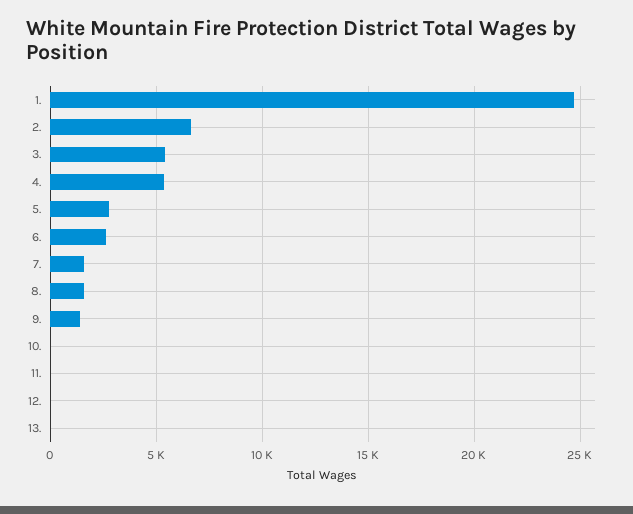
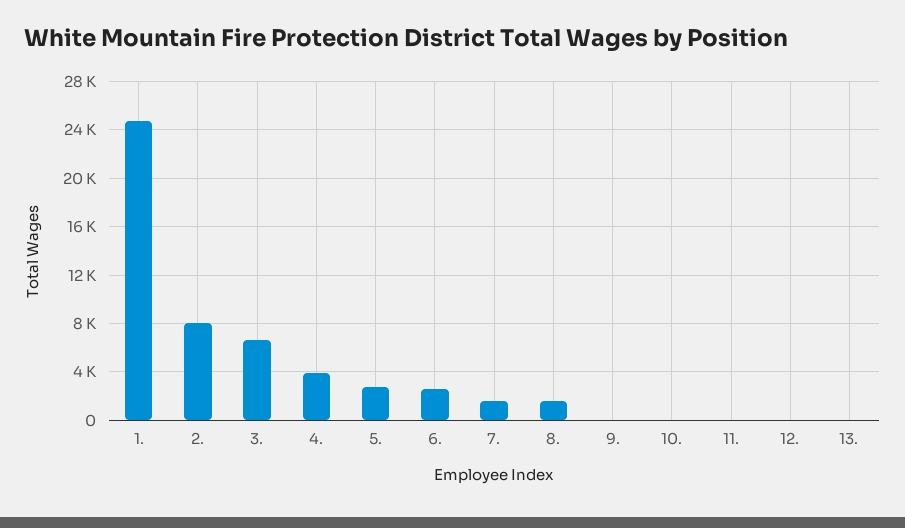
2.: 6500 -> 8000
3.: 5500 -> 6500
4.: 5500 -> 4000
9.: 1500 -> 0

